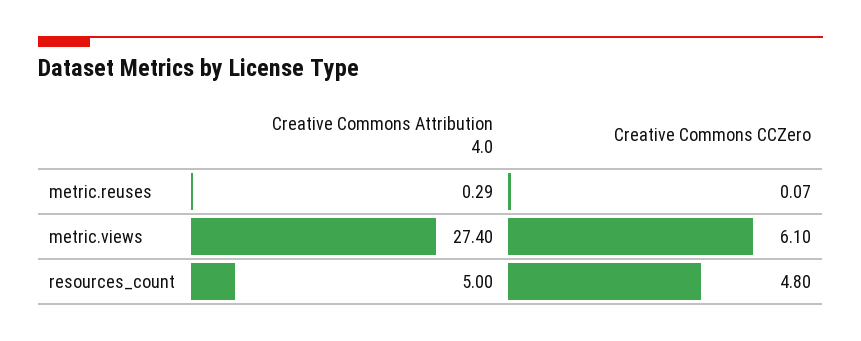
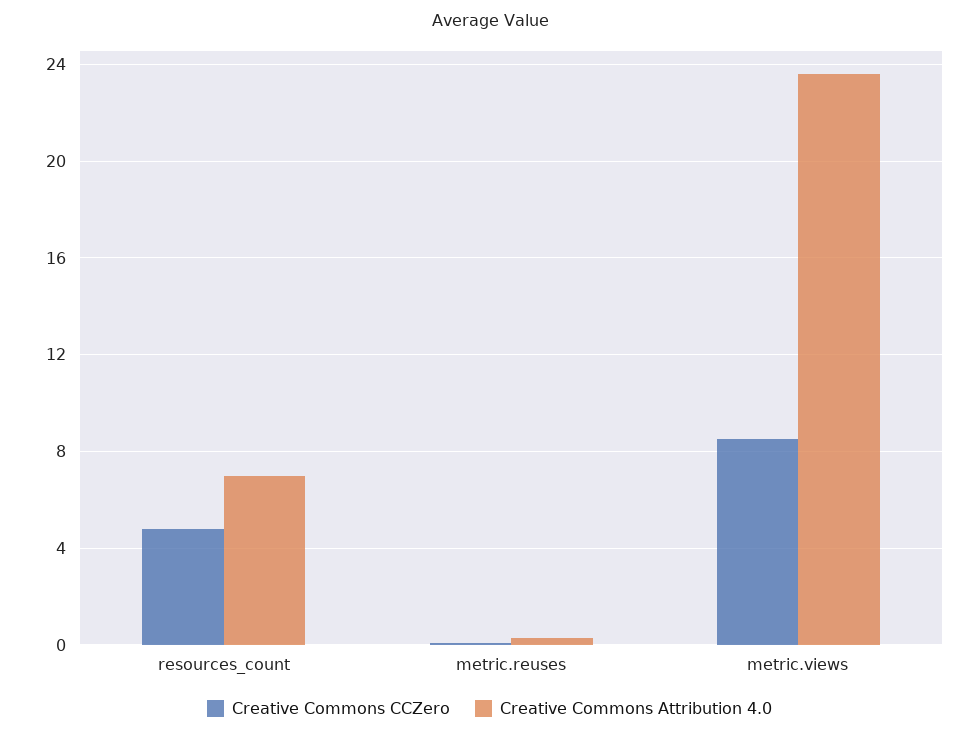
Creative Commons Attribution 4.0, metric.views: 27.4 -> 23.5
Creative Commons CCZero, metric.views: 6.1 -> 8.5
Creative Commons Attribution 4.0, resources_count: 5 -> 7

